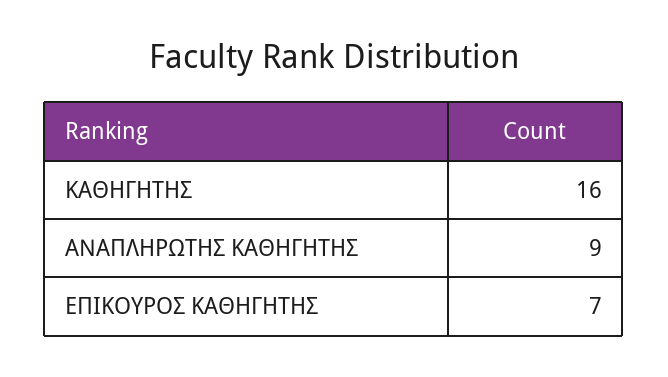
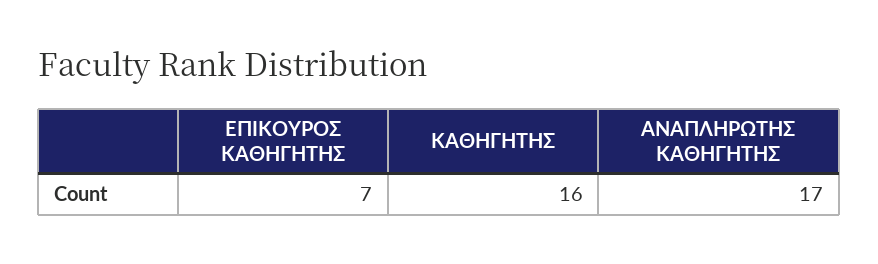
ΑΝΑΠΛΗΡΩΤΗΣ ΚΑΘΗΓΗΤΗΣ: 9 -> 17

